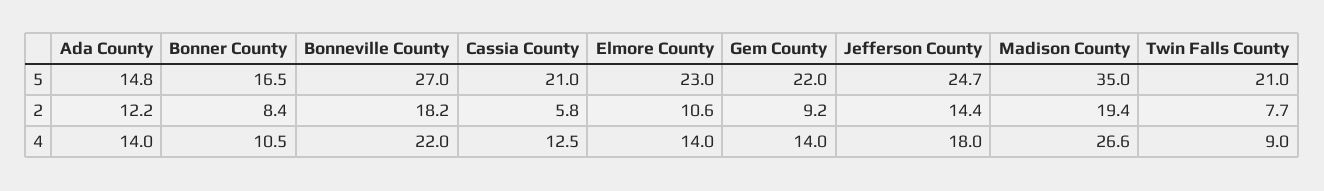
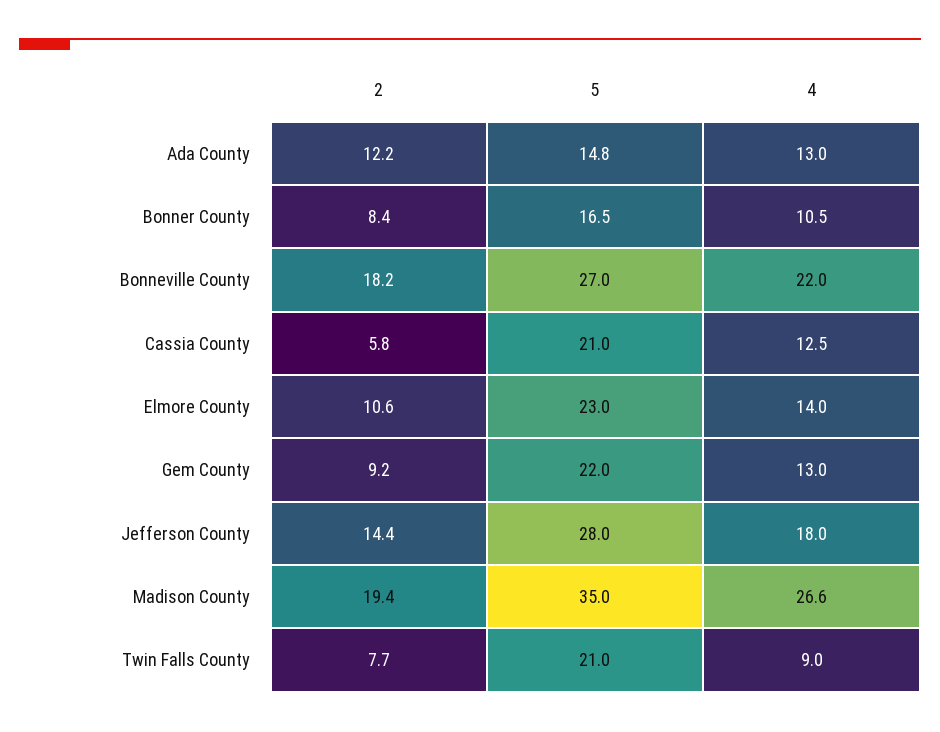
Jefferson County, 5: 24.7 -> 28
Ada County, 4: 14 -> 13
Gem County, 4: 14 -> 13

